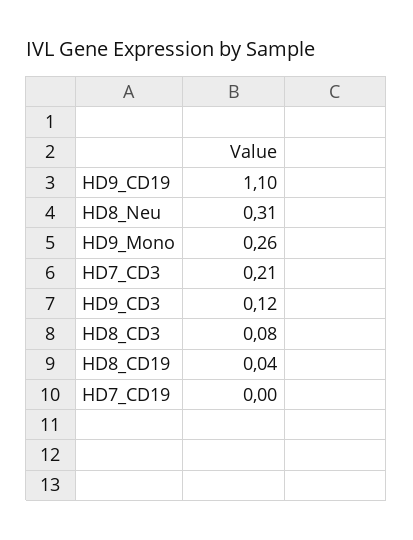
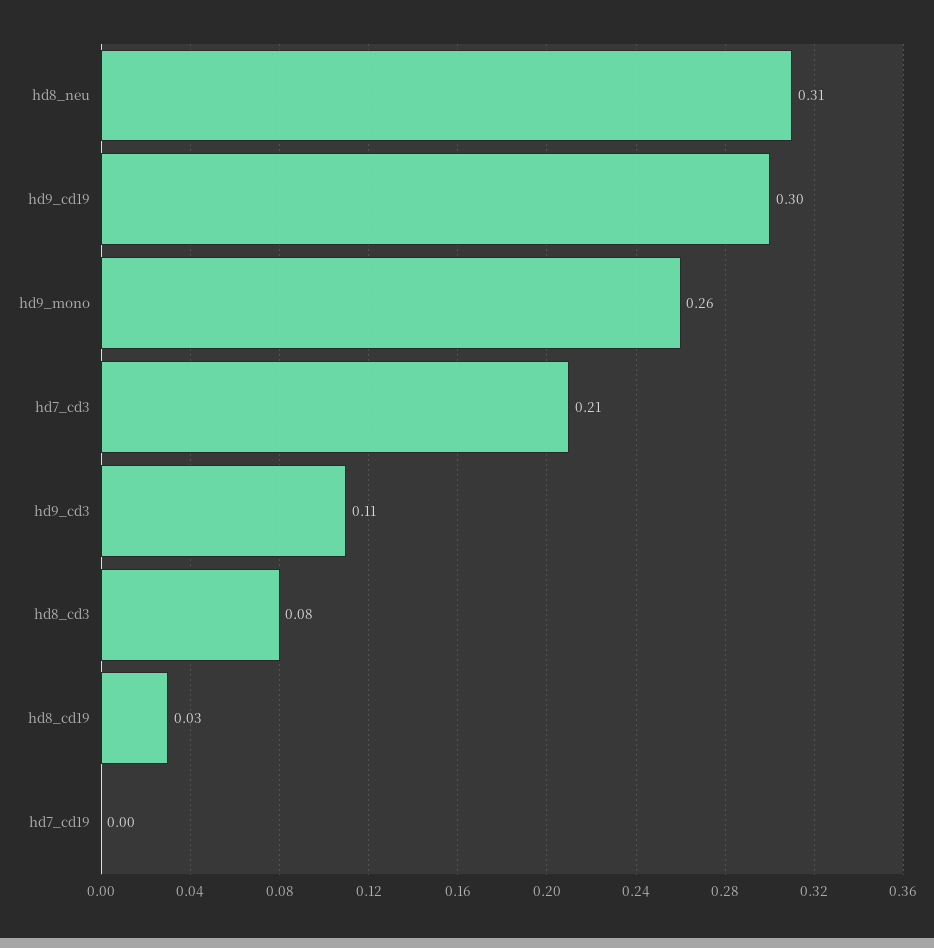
HD9_CD19: 1.1 -> 0.3
HD9_CD3: 0.12 -> 0.11
HD8_CD19: 0.04 -> 0.03

